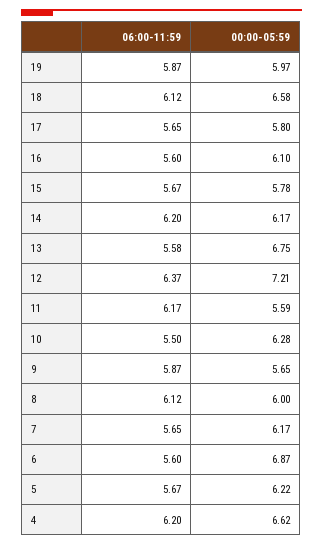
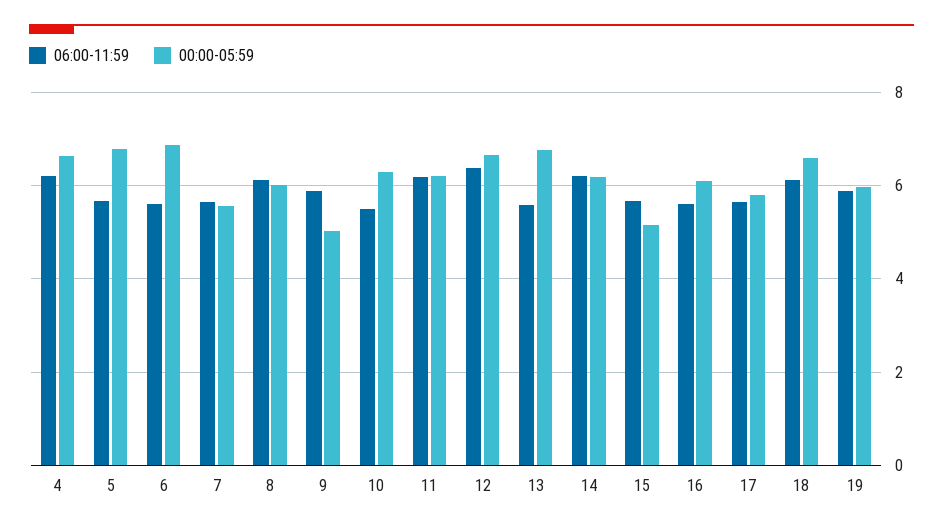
00:00-05:59, 15: 5.78 -> 5.2
00:00-05:59, 12: 7.21 -> 6.6
00:00-05:59, 11: 5.59 -> 6.2
00:00-05:59, 9: 5.65 -> 5
00:00-05:59, 7: 6.17 -> 5.6
00:00-05:59, 5: 6.22 -> 6.8

